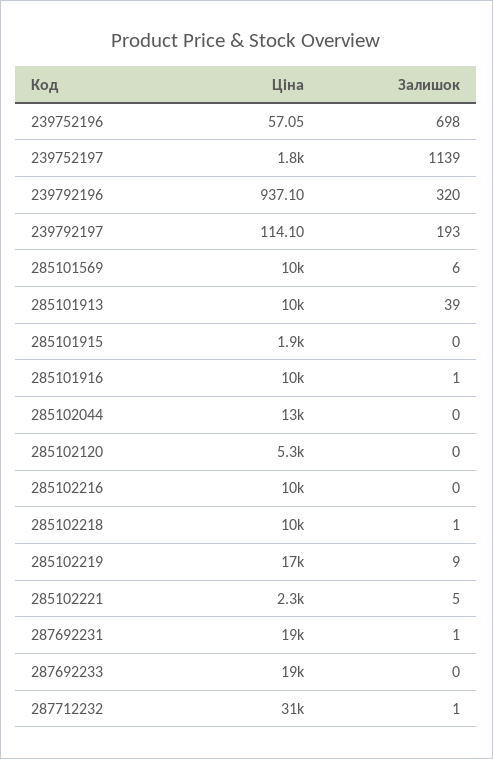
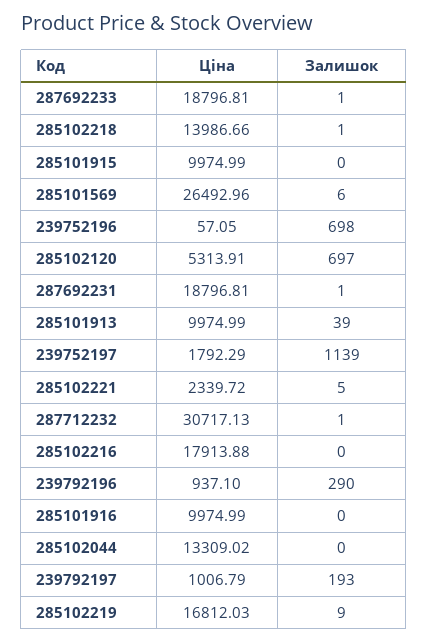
Залишок, 239792196: 320 -> 290
Ціна, 239792197: 114.1 -> 1006.79
Ціна, 285101569: 10000 -> 26492.96
Ціна, 285101915: 1900 -> 9974.99
Залишок, 285101916: 1 -> 0
Залишок, 285102120: 0 -> 697
Ціна, 285102216: 10000 -> 17913.88
Ціна, 285102218: 10000 -> 13986.66
Залишок, 287692233: 0 -> 1

